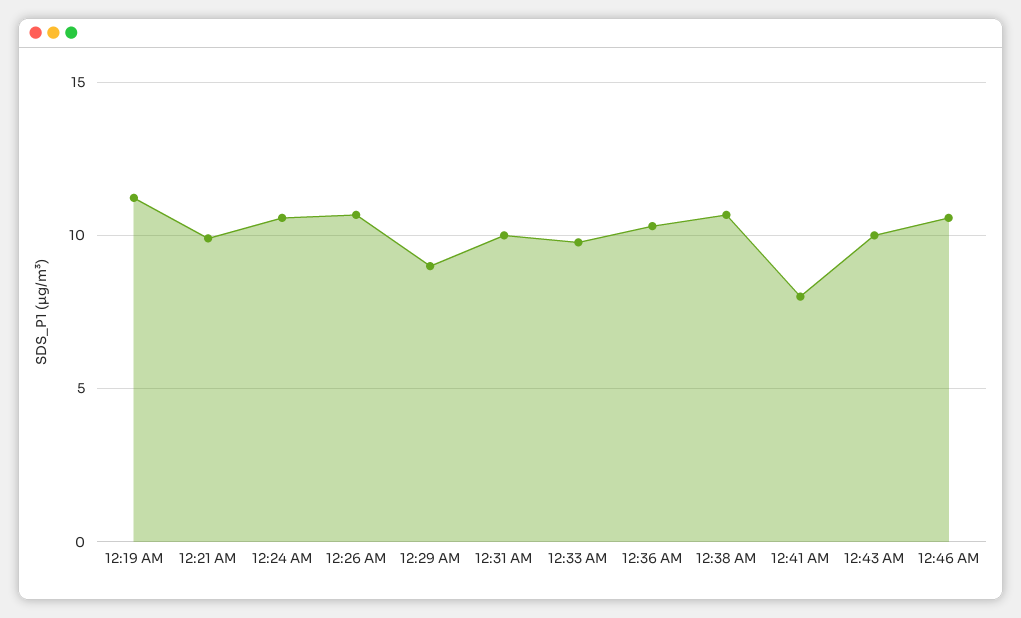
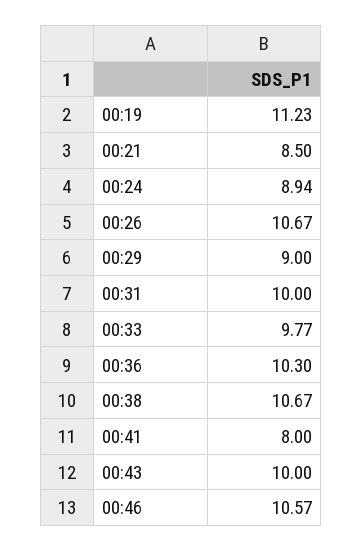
12:21 AM: 10 -> 8.5
12:24 AM: 10.5 -> 8.94

